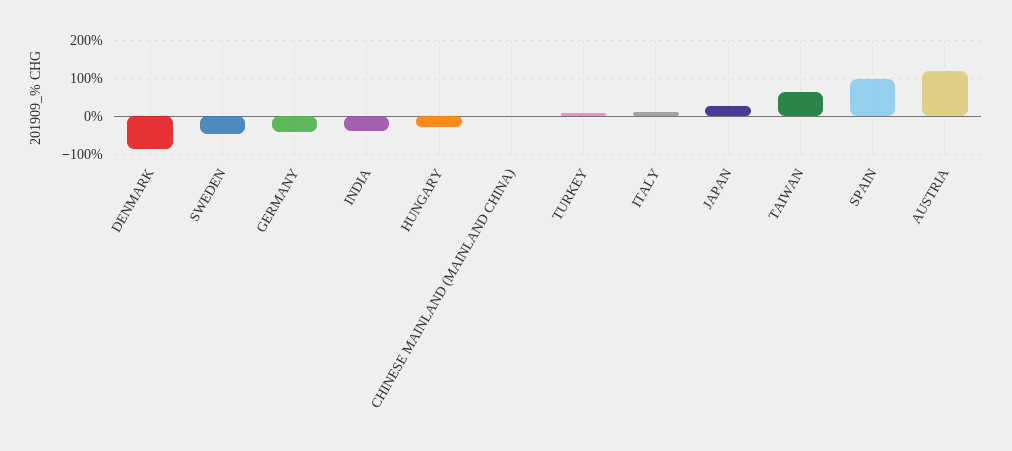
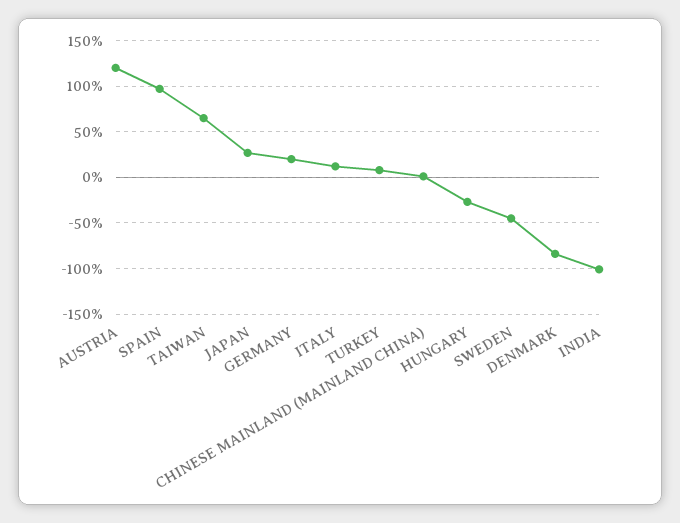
GERMANY: -40 -> 20
INDIA: -40 -> -100

